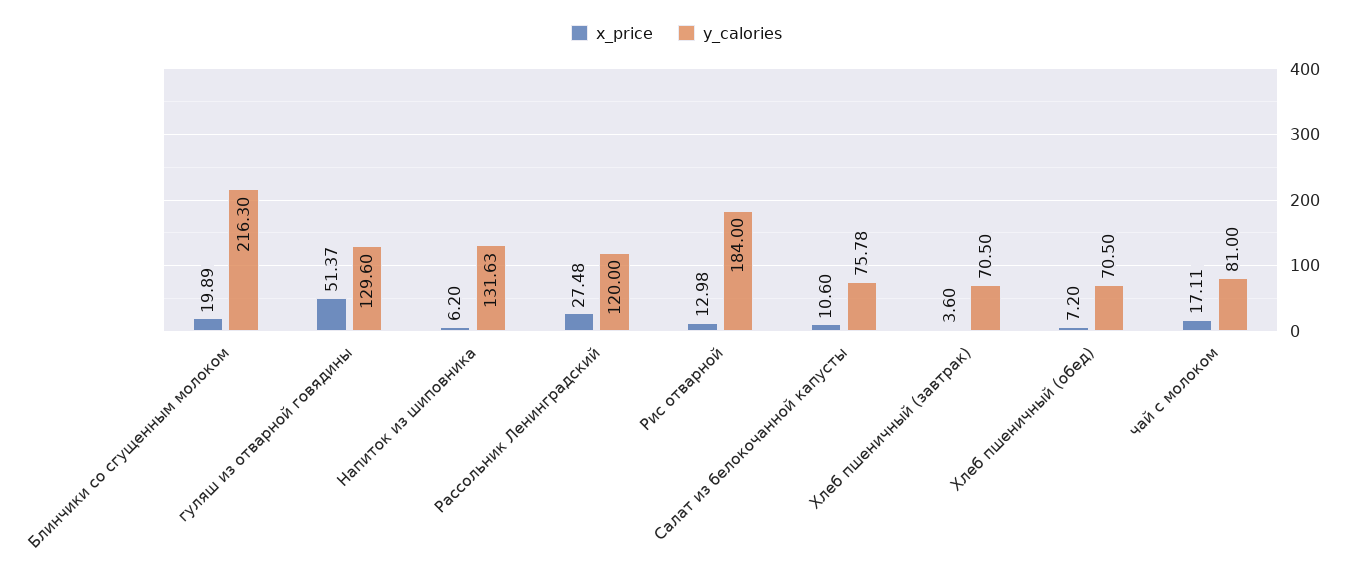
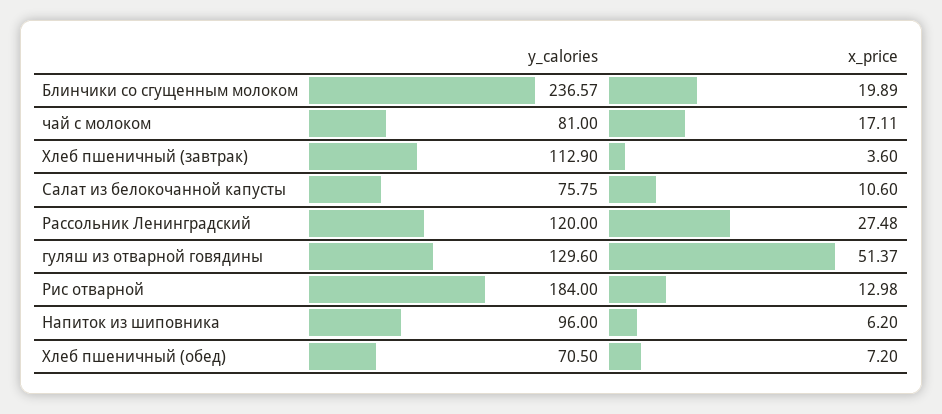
y_calories, Блинчики со сгущенным молоком: 216.3 -> 236.57
y_calories, Напиток из шиповника: 131.63 -> 96
y_calories, Салат из белокочанной капусты: 75.78 -> 75.75
y_calories, Хлеб пшеничный (завтрак): 70.5 -> 112.9

